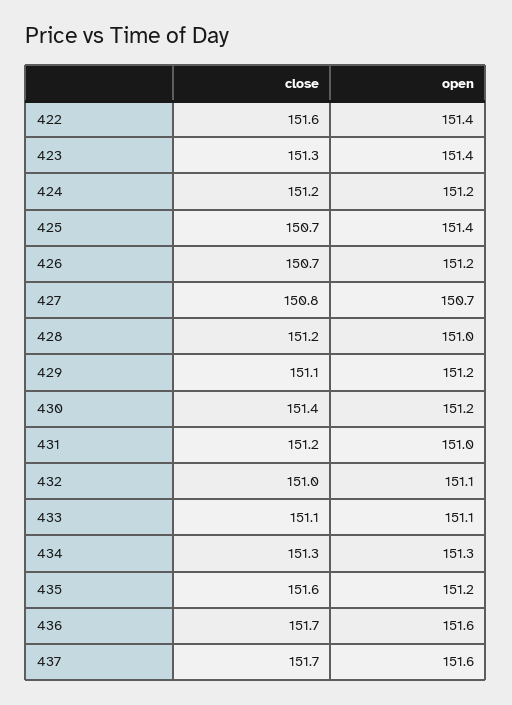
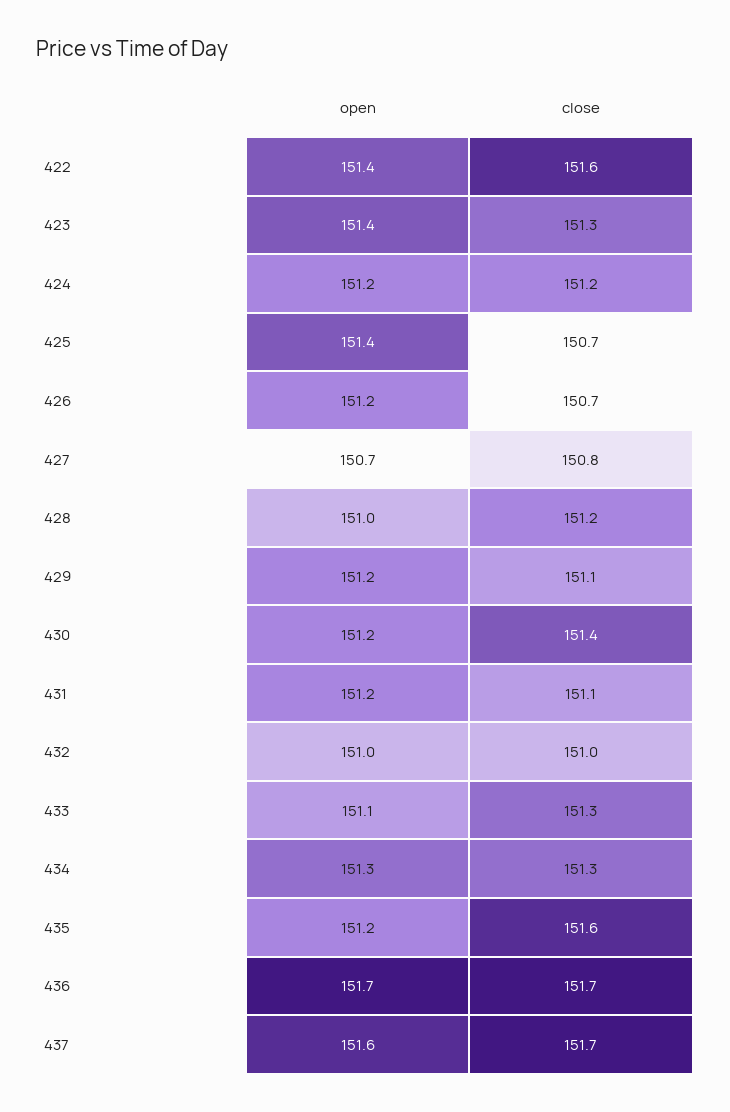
close, 431: 151.2 -> 151.1
open, 431: 151 -> 151.2
open, 432: 151.1 -> 151
close, 433: 151.1 -> 151.3
open, 436: 151.6 -> 151.7

